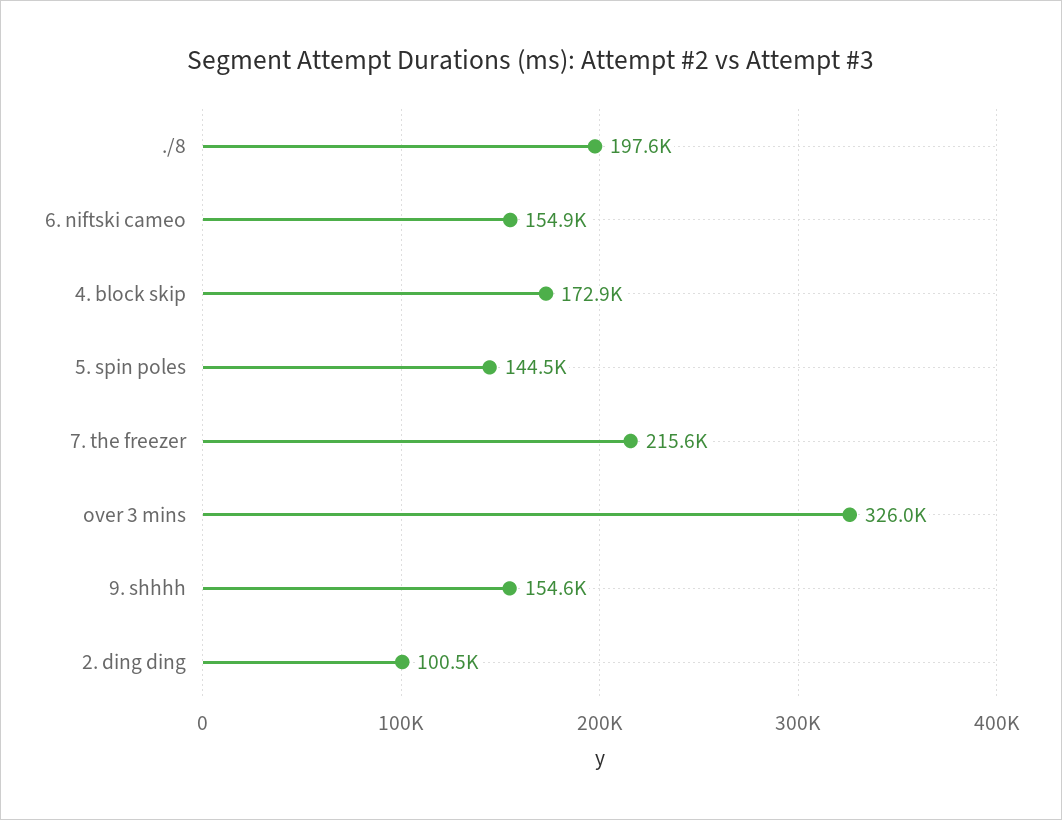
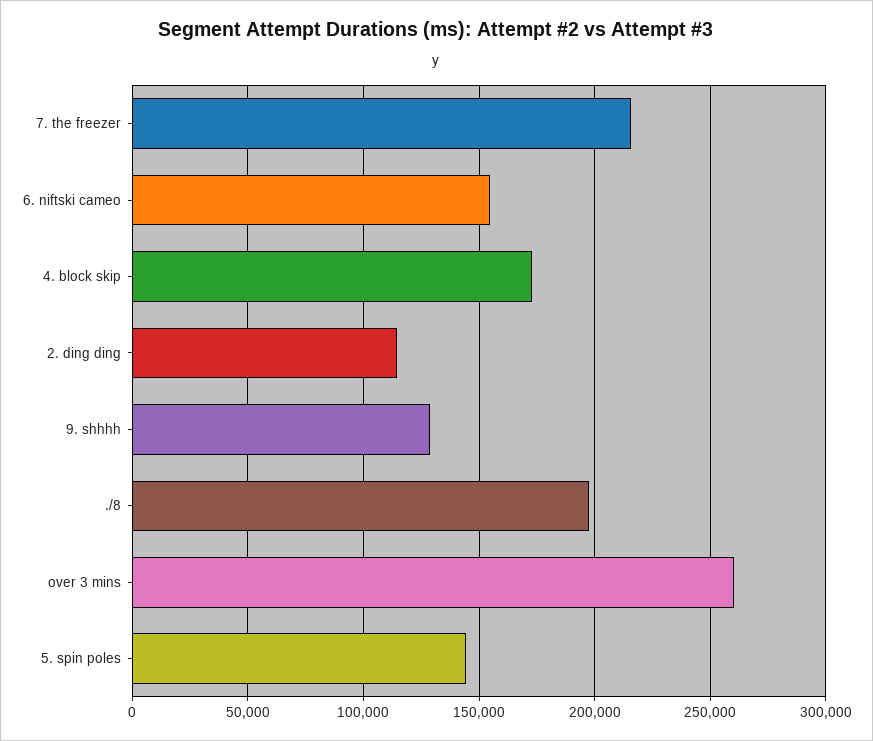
over 3 mins: 326000 -> 260000
9. shhhh: 154600 -> 130000
2. ding ding: 100500 -> 115000

